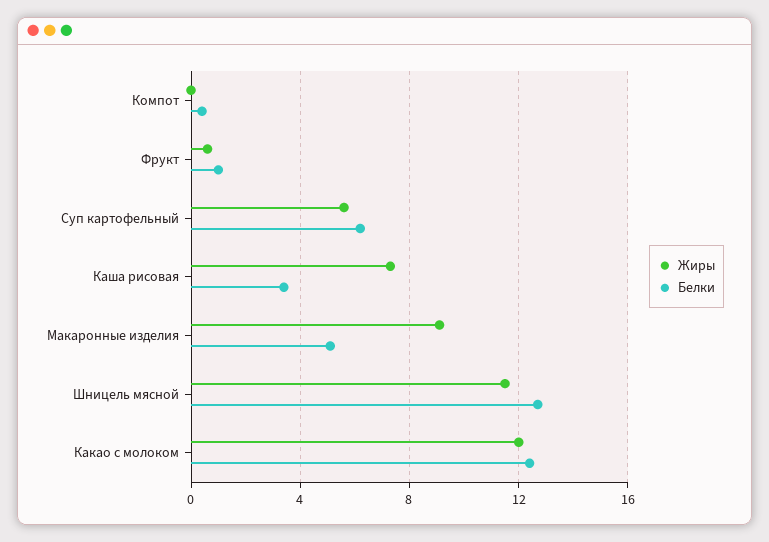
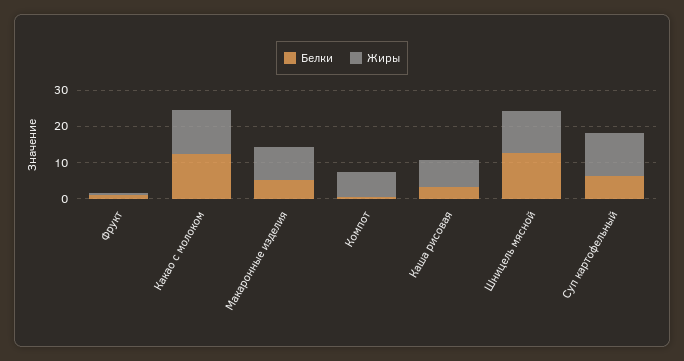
Жиры, Компот: 0 -> 7.5
Жиры, Суп картофельный: 5.5 -> 12.5

